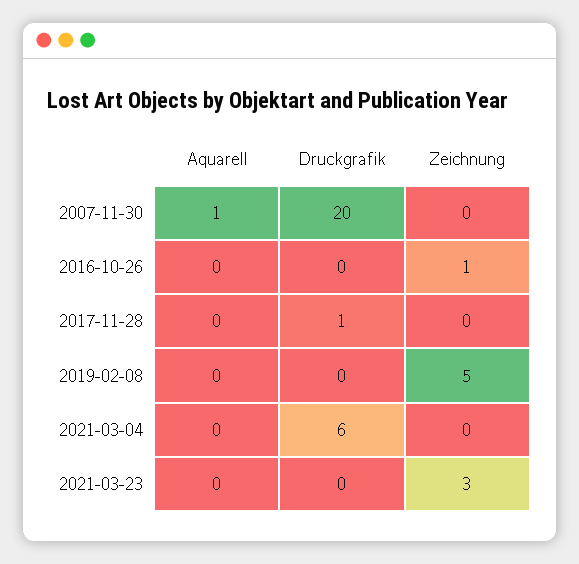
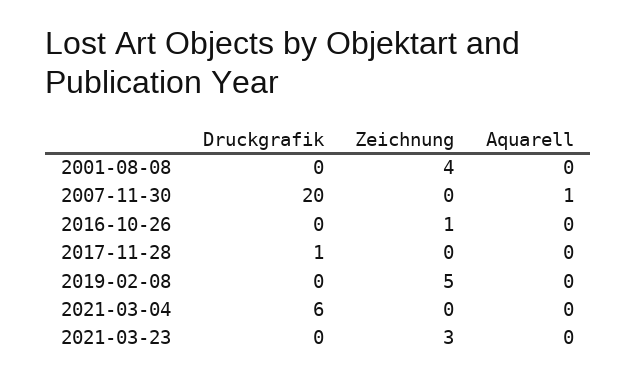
Druckgrafik, 2001-08-08: none -> 0
Zeichnung, 2001-08-08: none -> 4
Aquarell, 2001-08-08: none -> 0

